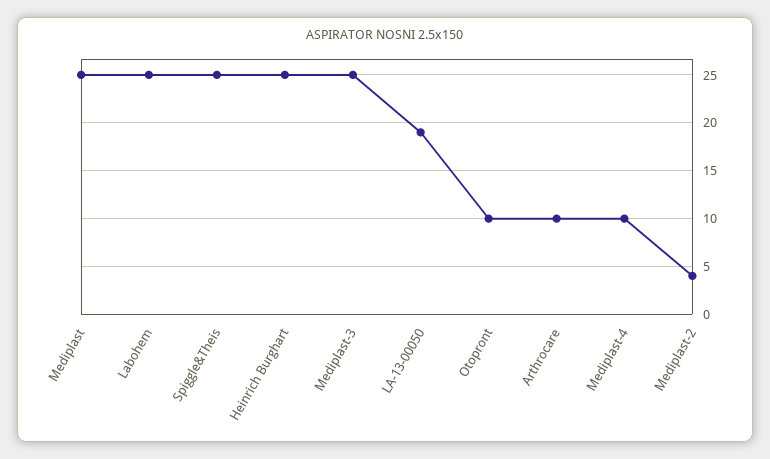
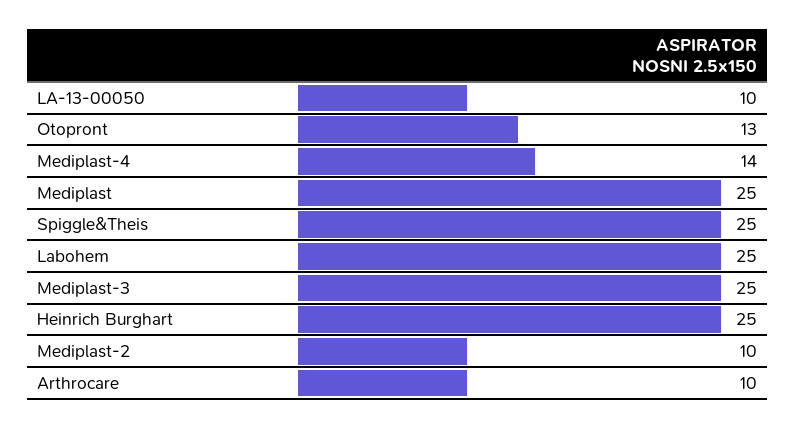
LA-13-00050: 19 -> 10
Otopront: 10 -> 13
Mediplast-4: 10 -> 14
Mediplast-2: 4 -> 10

